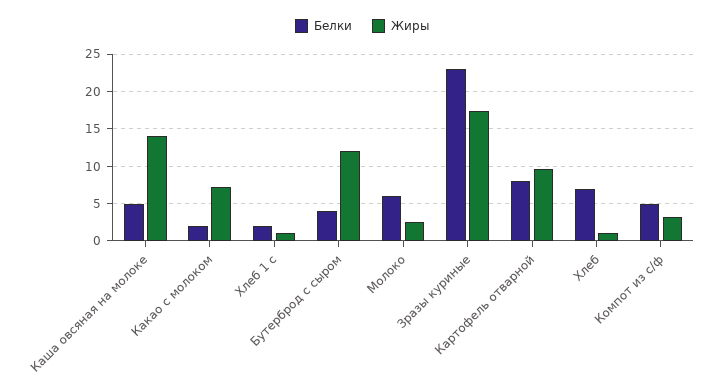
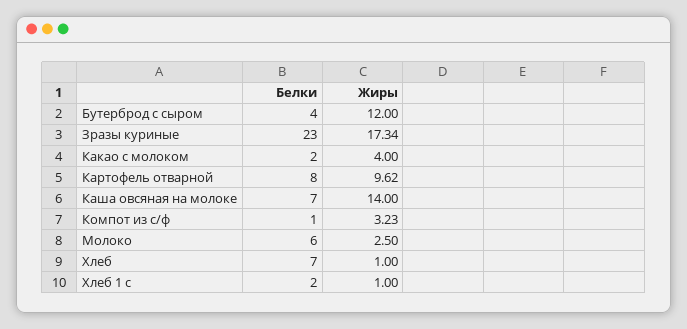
Белки, Каша овсяная на молоке: 5 -> 7
Жиры, Какао с молоком: 7 -> 4
Белки, Компот из с/ф: 5 -> 1

